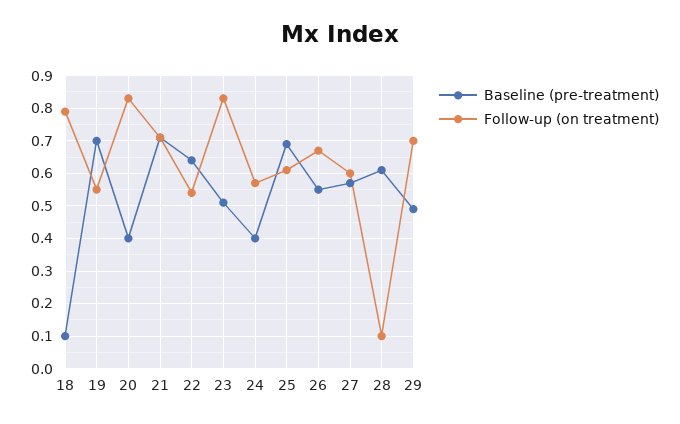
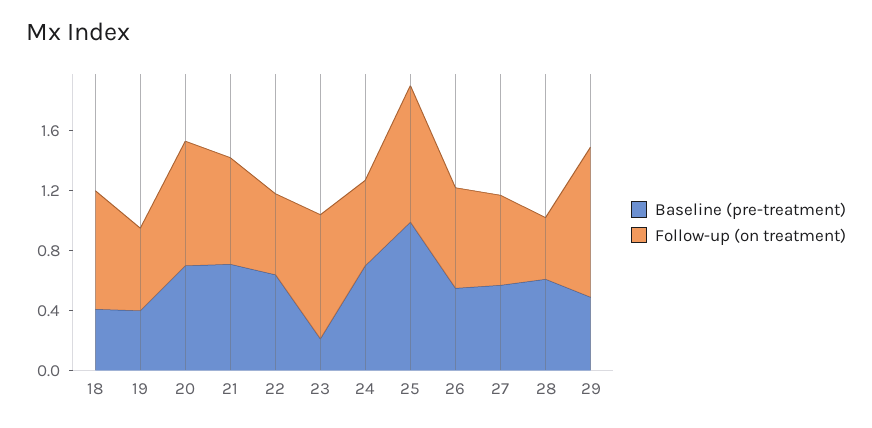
Baseline (pre-treatment), 18: 0.1 -> 0.4
Baseline (pre-treatment), 19: 0.7 -> 0.4
Baseline (pre-treatment), 20: 0.4 -> 0.7
Baseline (pre-treatment), 23: 0.5 -> 0.2
Baseline (pre-treatment), 24: 0.4 -> 0.7
Baseline (pre-treatment), 25: 0.7 -> 1
Follow-up (on treatment), 25: 0.6 -> 0.9
Follow-up (on treatment), 28: 0.1 -> 0.4
Follow-up (on treatment), 29: 0.7 -> 1

